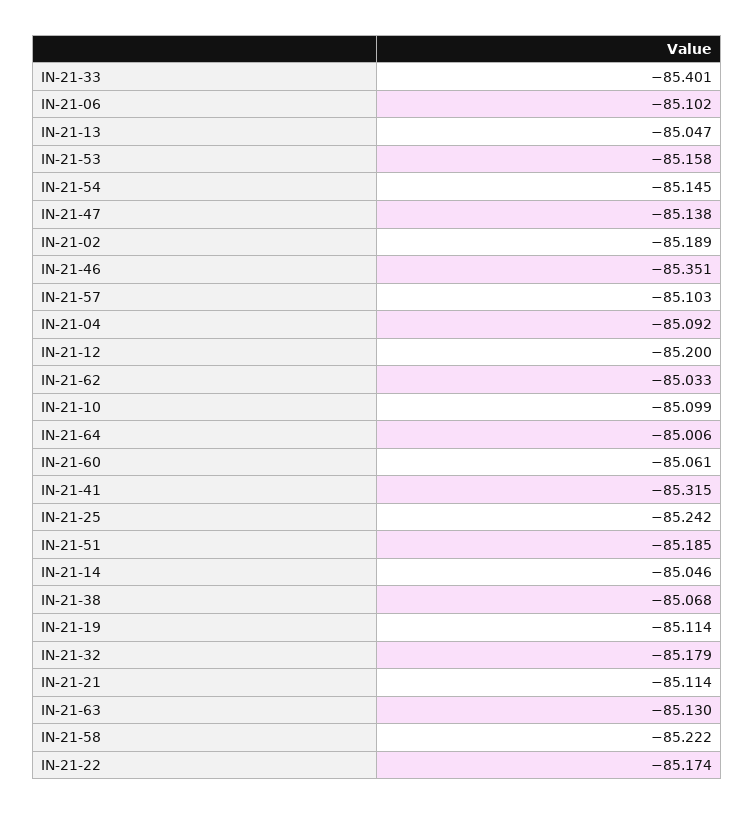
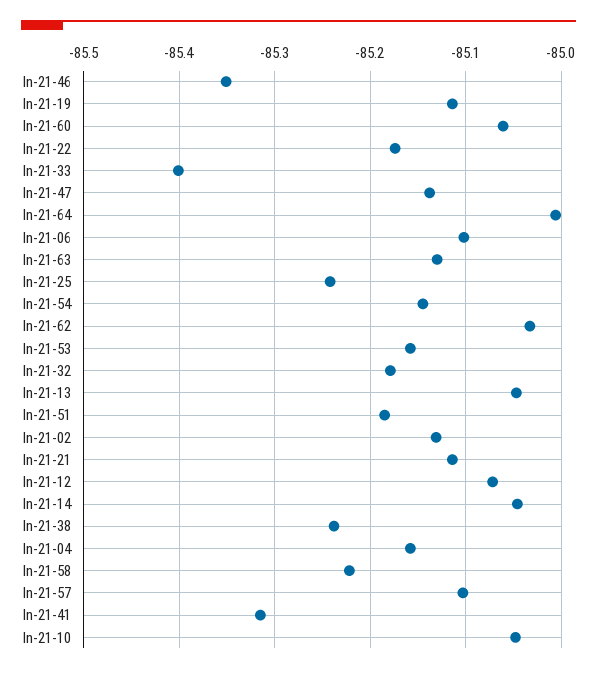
IN-21-02: -85.189 -> -85.13
IN-21-04: -85.092 -> -85.16
IN-21-12: -85.2 -> -85.07
IN-21-10: -85.099 -> -85.05
IN-21-38: -85.068 -> -85.24

